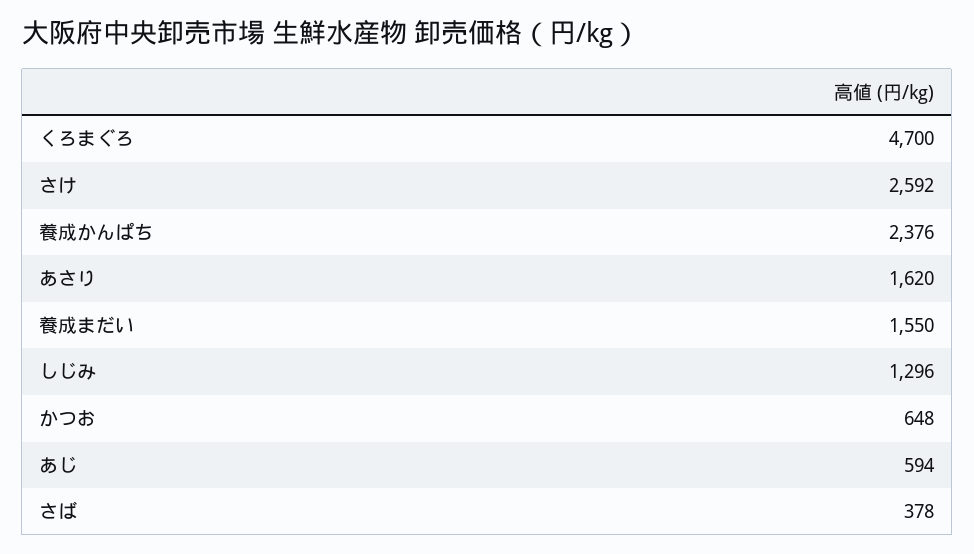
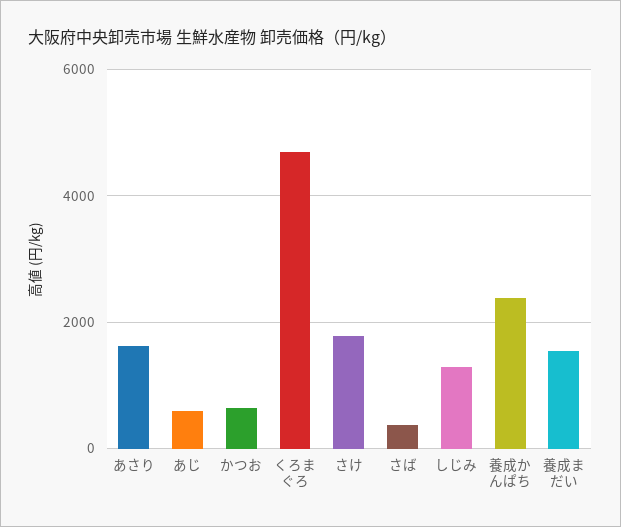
さけ: 2592 -> 1800

